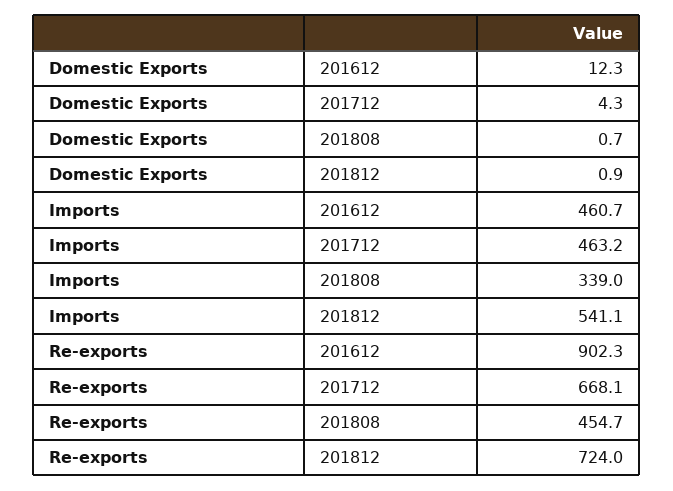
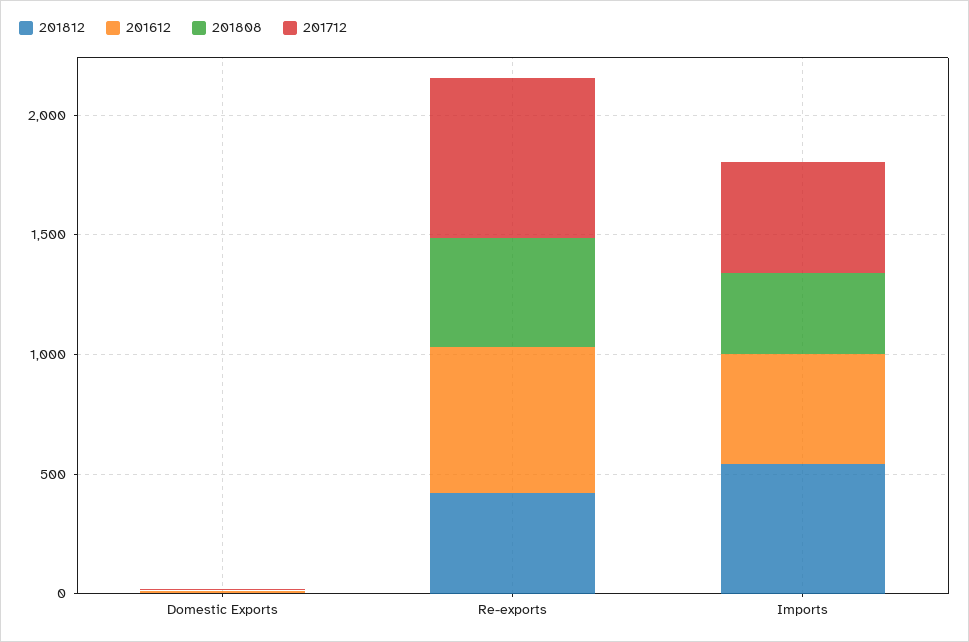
201612, Re-exports: 902.3 -> 600
201812, Re-exports: 724 -> 400

